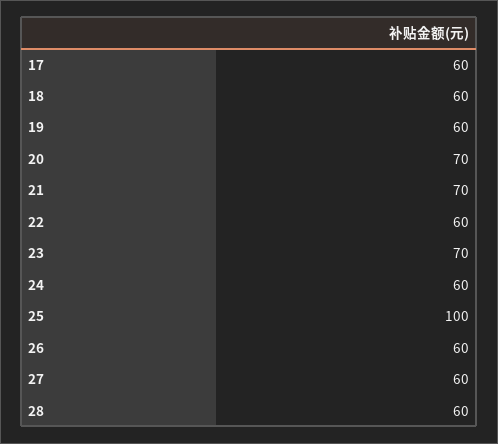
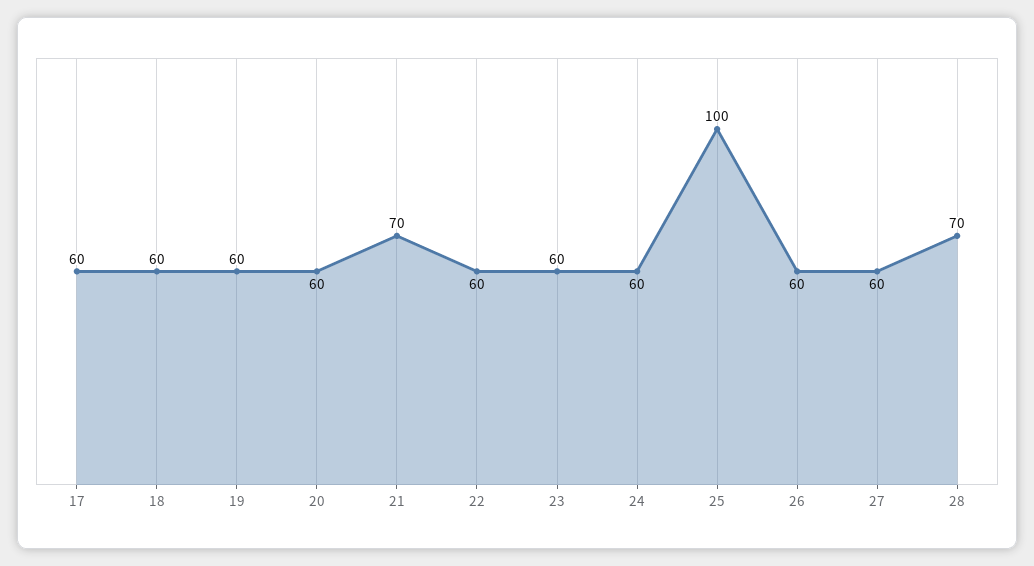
20: 70 -> 60
23: 70 -> 60
28: 60 -> 70

